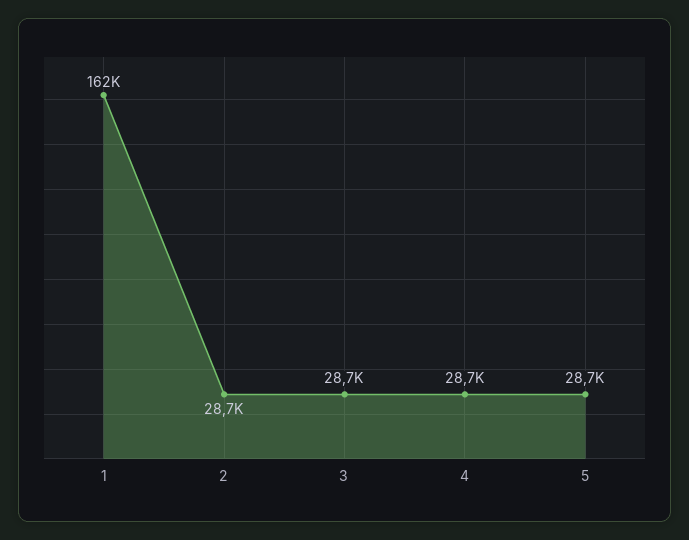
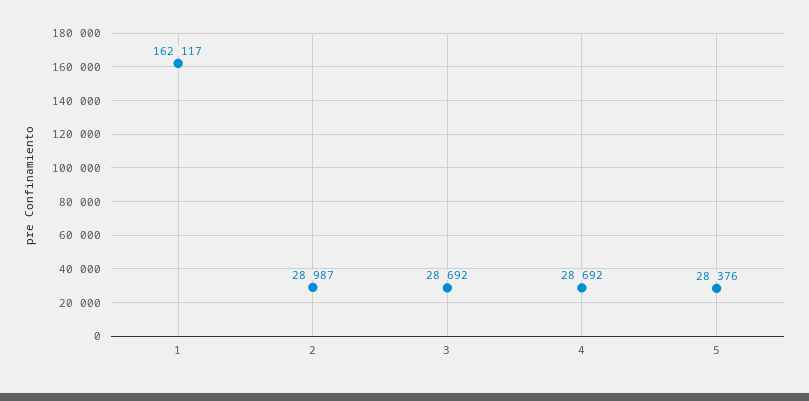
2: 28700 -> 28987
5: 28700 -> 28376

